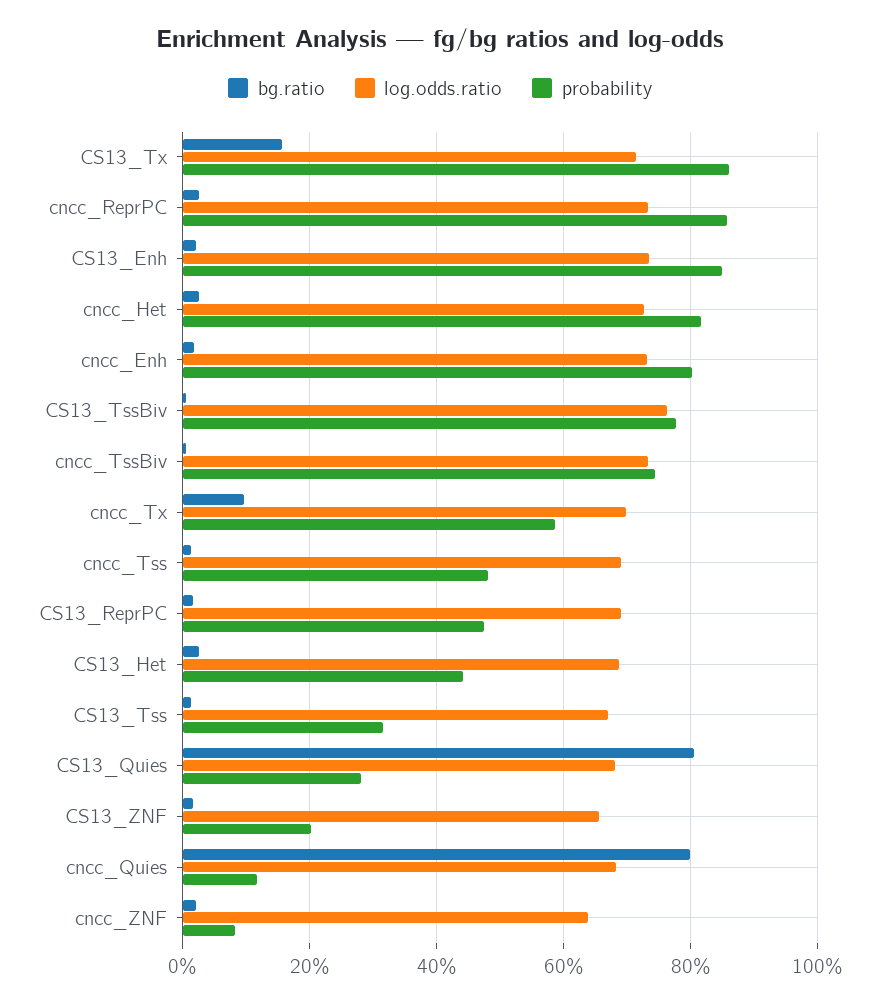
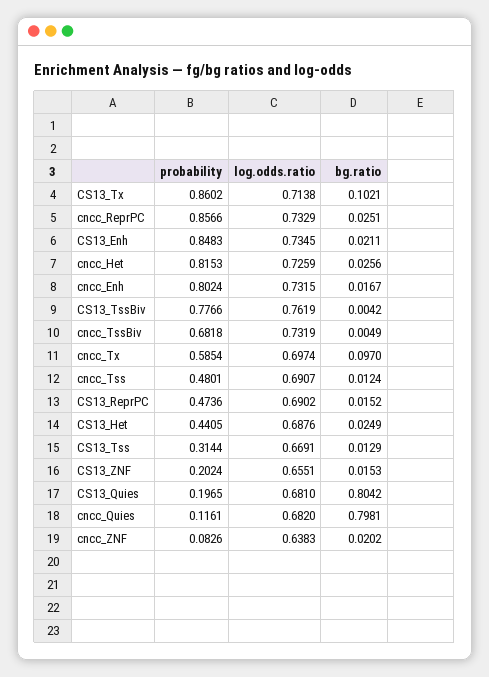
bg.ratio, CS13_Tx: 0.16 -> 0.1021
probability, cncc_TssBiv: 0.74 -> 0.6818
probability, CS13_Quies: 0.28 -> 0.1965

